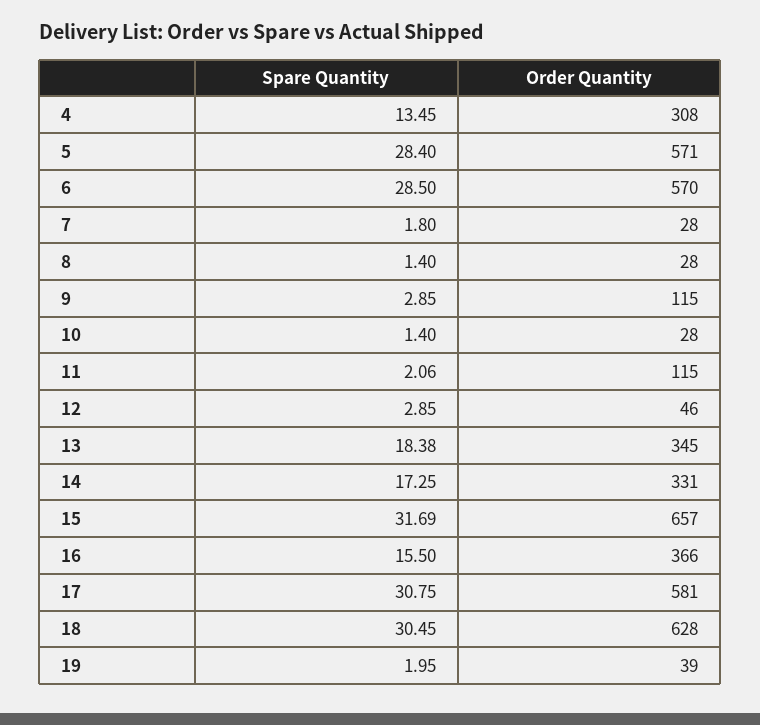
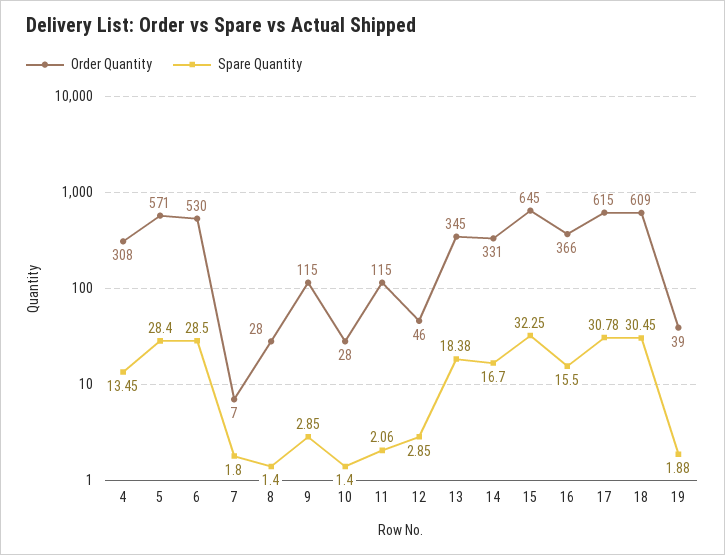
Order Quantity, 6: 570 -> 530
Order Quantity, 7: 28 -> 7
Spare Quantity, 14: 17.25 -> 16.7
Spare Quantity, 15: 31.69 -> 32.25
Order Quantity, 15: 657 -> 645
Spare Quantity, 17: 30.75 -> 30.78
Order Quantity, 17: 581 -> 615
Order Quantity, 18: 628 -> 609
Spare Quantity, 19: 1.95 -> 1.88

